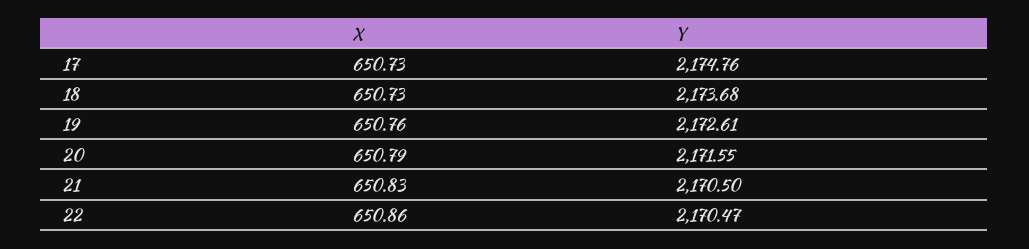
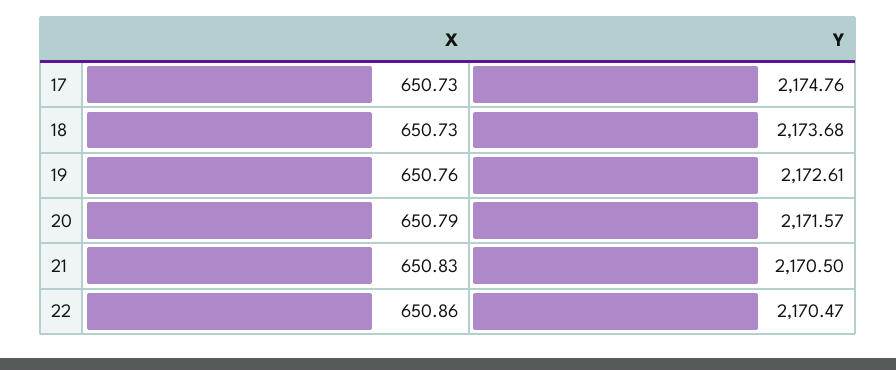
Y, 20: 2171.55 -> 2171.57

